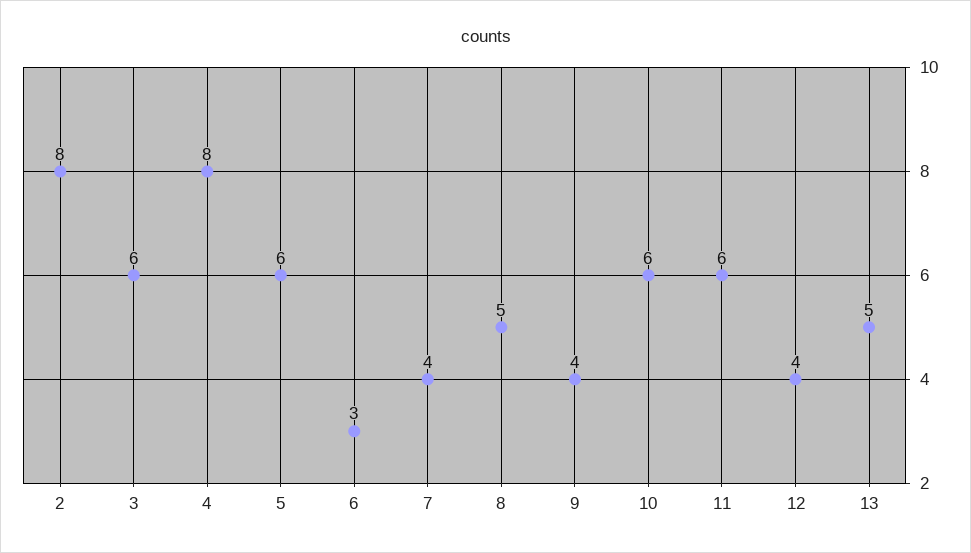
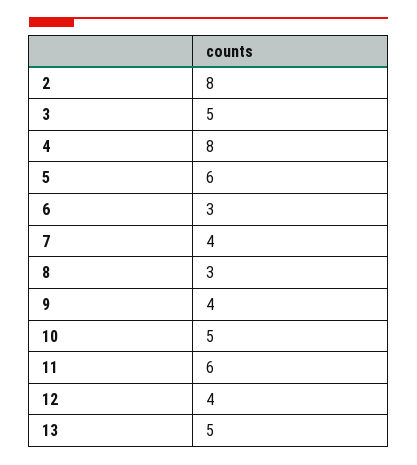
3: 6 -> 5
8: 5 -> 3
10: 6 -> 5

